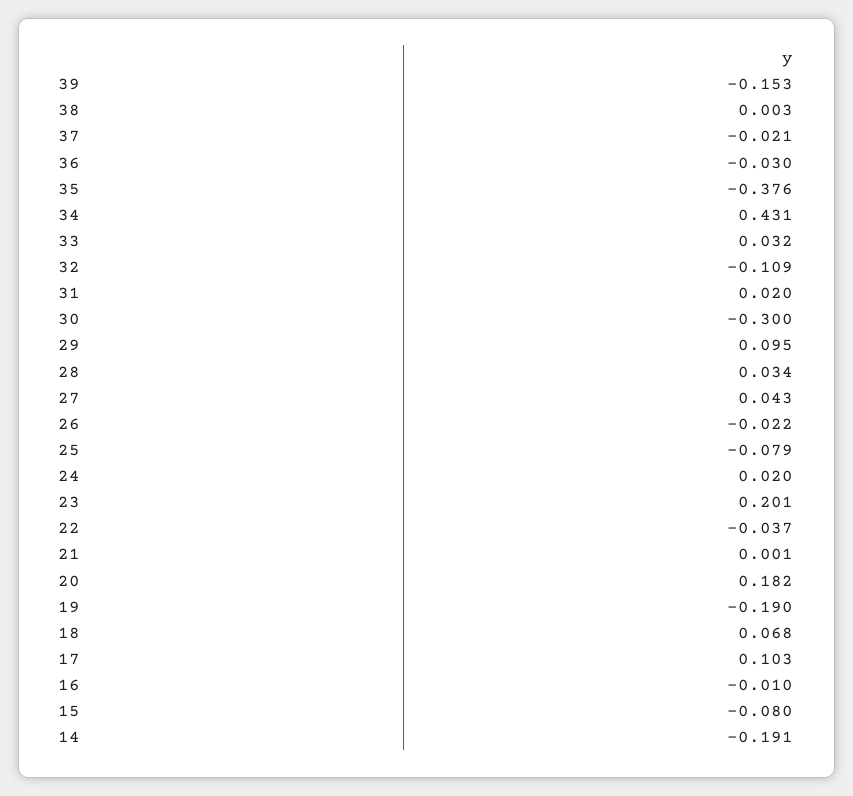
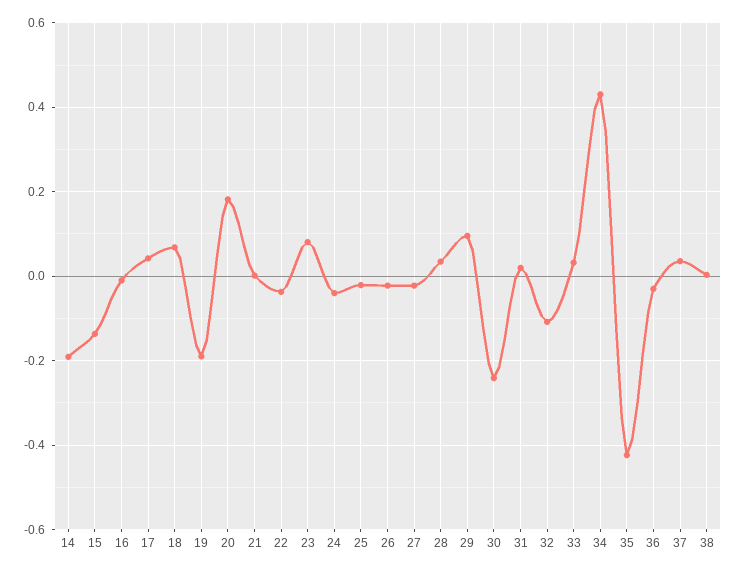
39: -0.153 -> none
37: -0.021 -> 0.04
35: -0.376 -> -0.42
30: -0.3 -> -0.24
27: 0.043 -> -0.02
25: -0.079 -> -0.02
24: 0.02 -> -0.04
23: 0.201 -> 0.08
17: 0.103 -> 0.04
15: -0.08 -> -0.14

